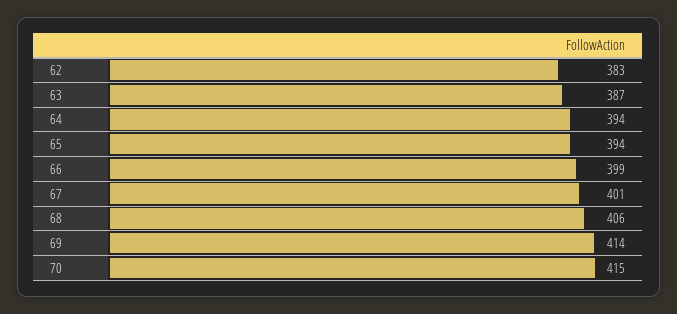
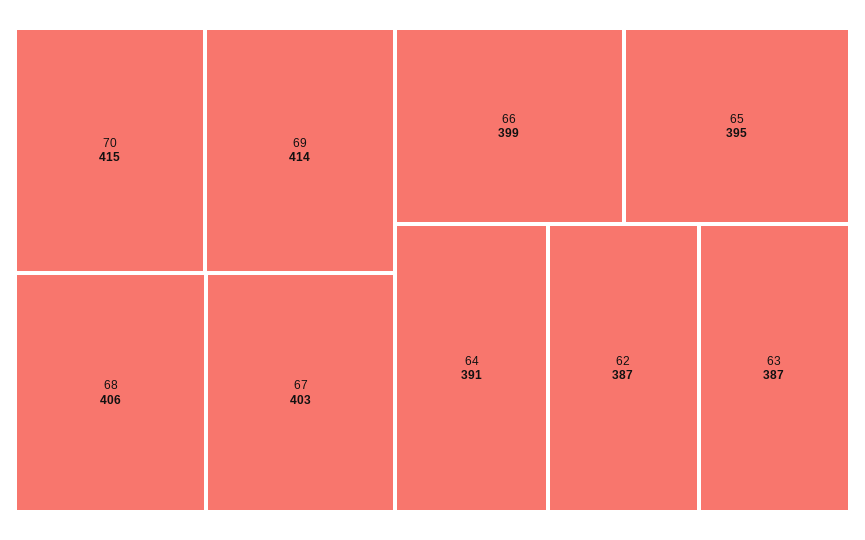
62: 383 -> 387
64: 394 -> 391
65: 394 -> 395
67: 401 -> 403

